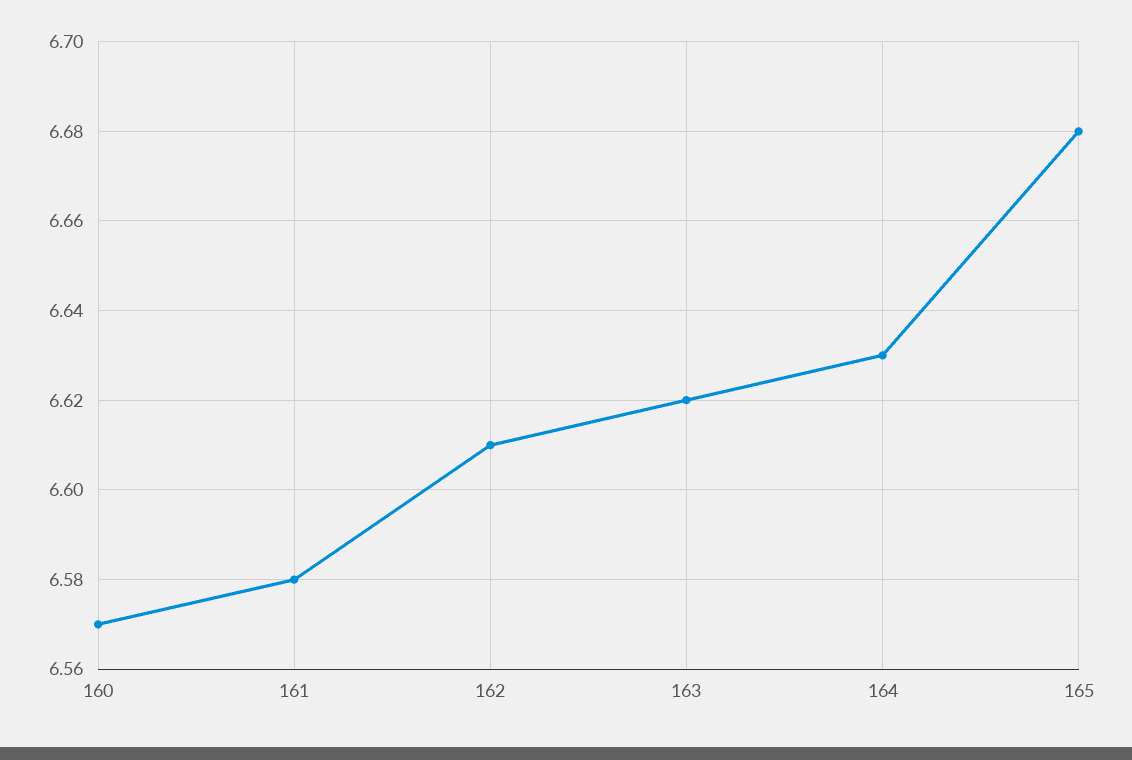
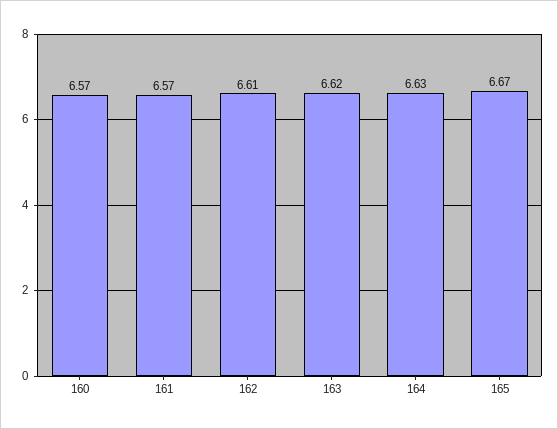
161: 6.58 -> 6.57
165: 6.68 -> 6.67

